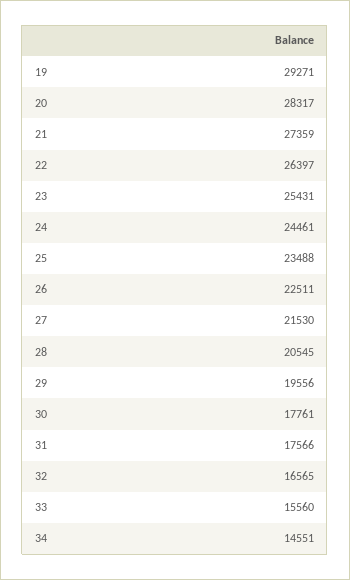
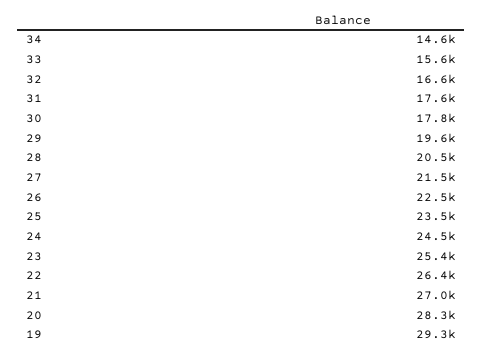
21: 27359 -> 27000

